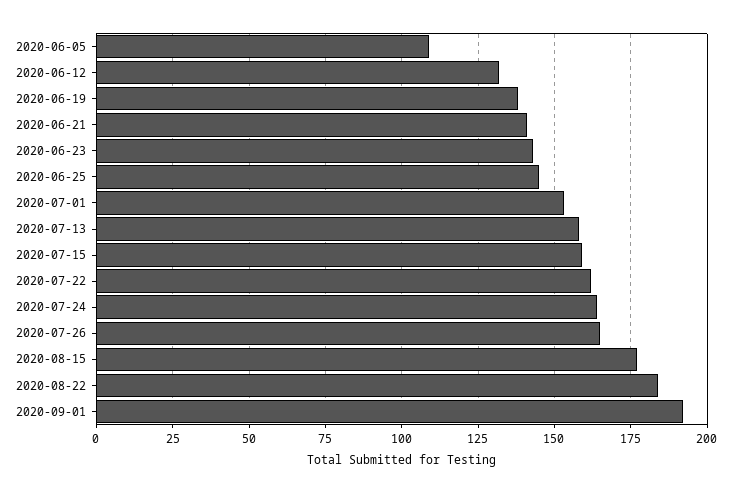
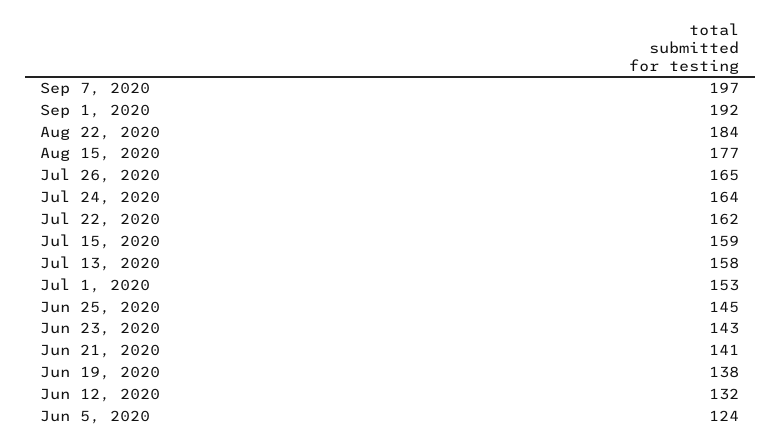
2020-06-05: 110 -> 124
Sep 7, 2020: none -> 197

